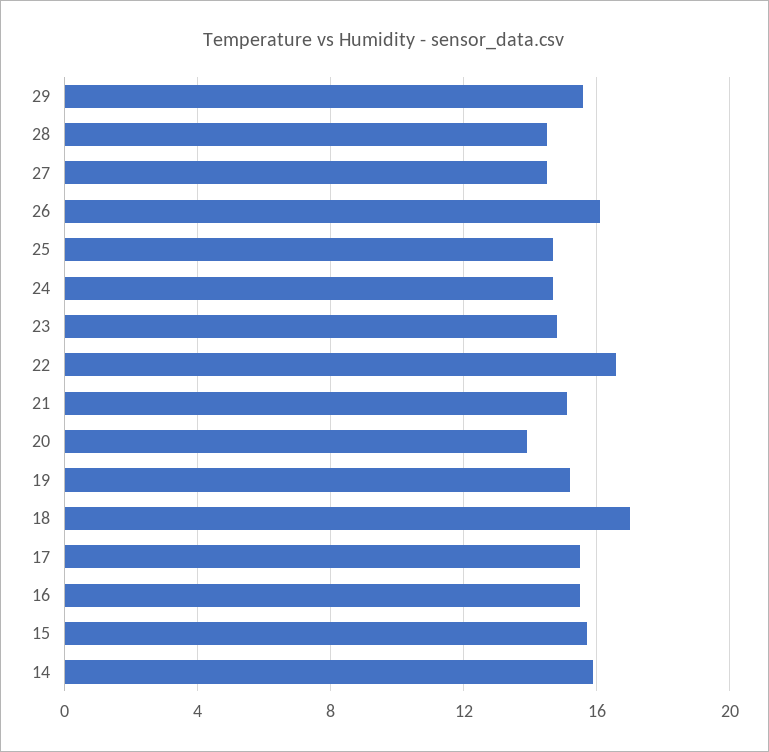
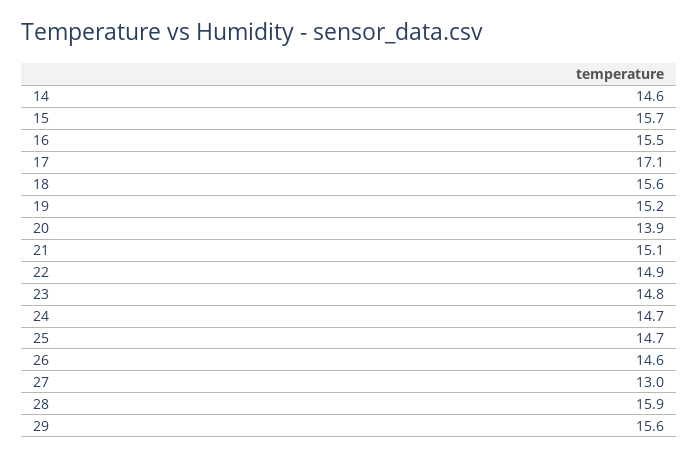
28: 14.5 -> 15.9
27: 14.5 -> 13
26: 16 -> 14.6
22: 16.5 -> 14.9
18: 17 -> 15.6
17: 15.5 -> 17.1
14: 16 -> 14.6

